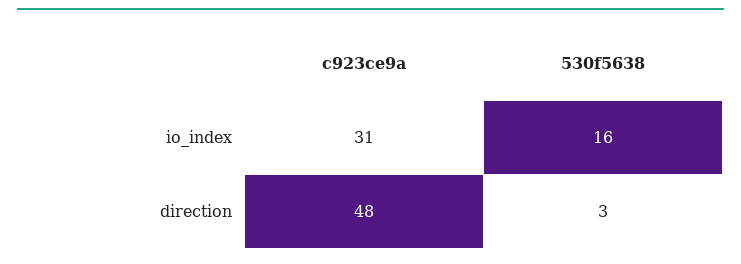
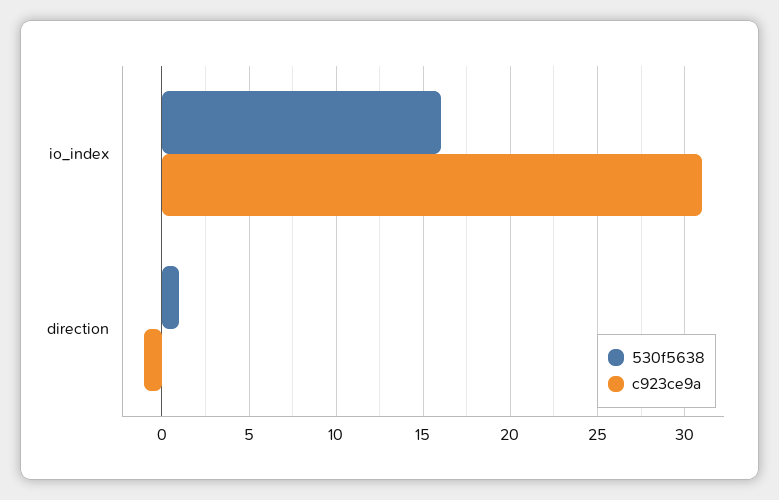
c923ce9a, direction: 48 -> -1
530f5638, direction: 3 -> 1

